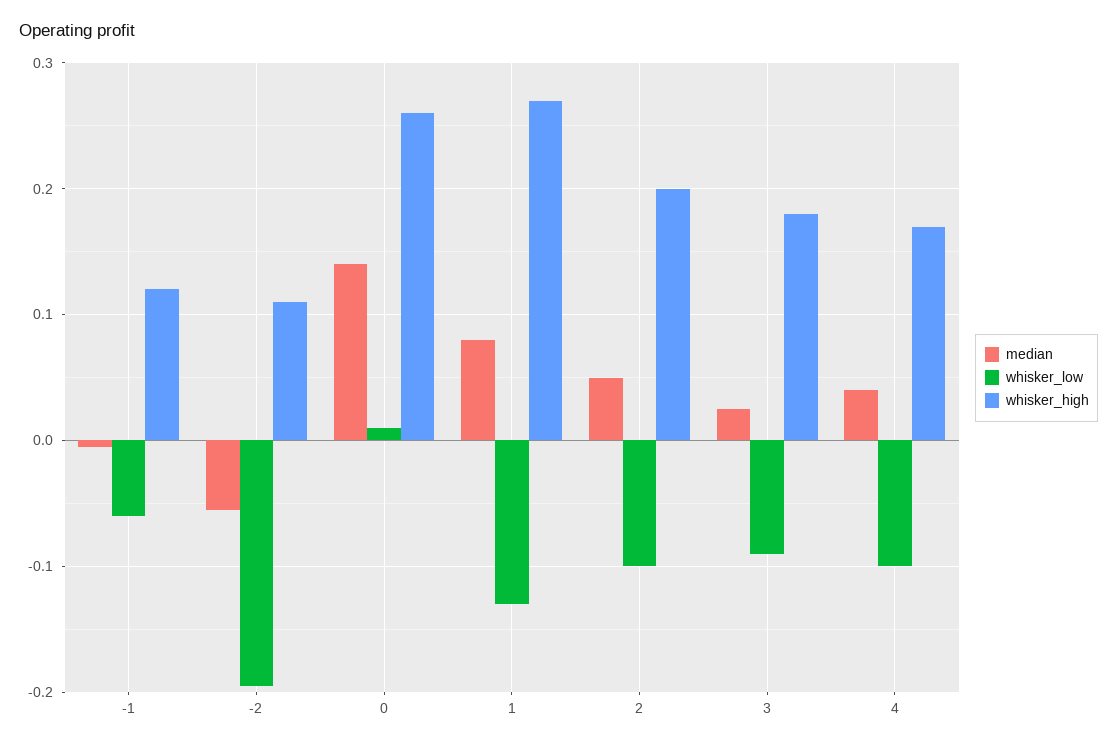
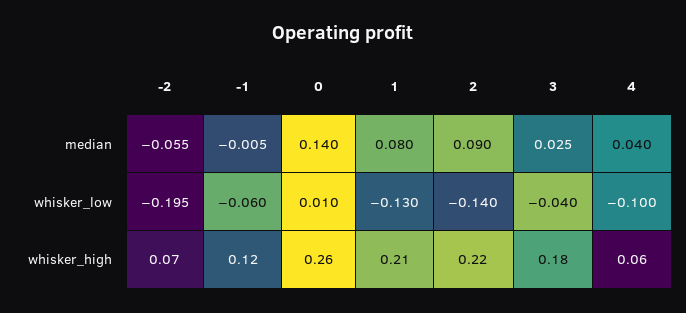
whisker_high, -2: 0.11 -> 0.07
whisker_high, 1: 0.27 -> 0.21
median, 2: 0.05 -> 0.09
whisker_low, 2: -0.1 -> -0.14
whisker_high, 2: 0.2 -> 0.22
whisker_low, 3: -0.09 -> -0.04
whisker_high, 4: 0.17 -> 0.06

